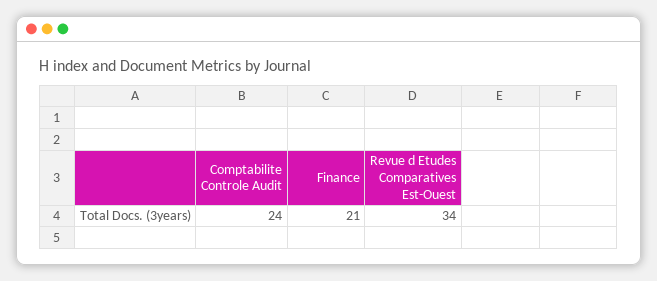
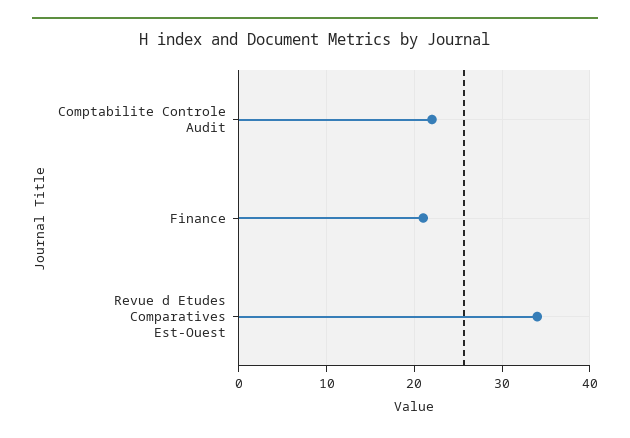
Comptabilite Controle Audit: 24 -> 22

